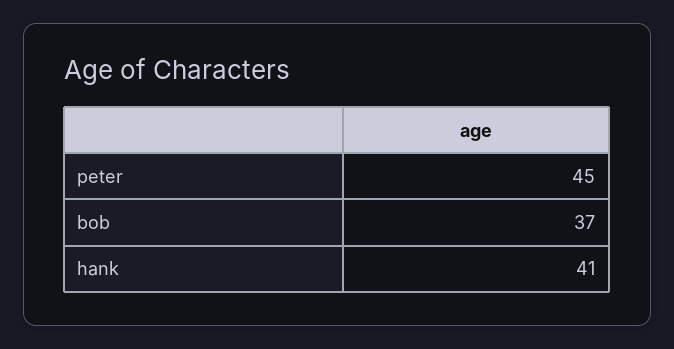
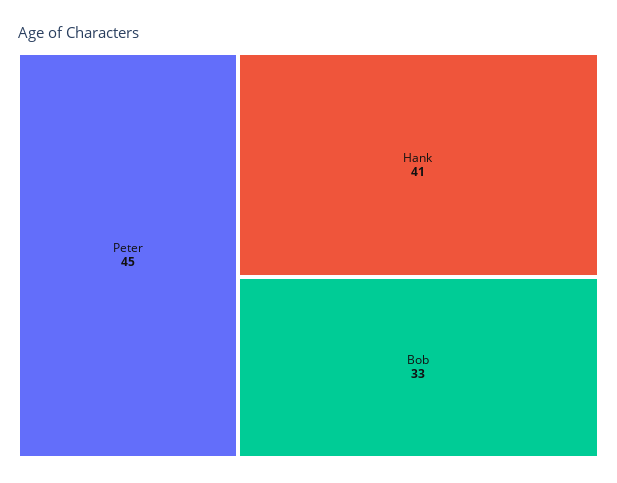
bob: 37 -> 33

